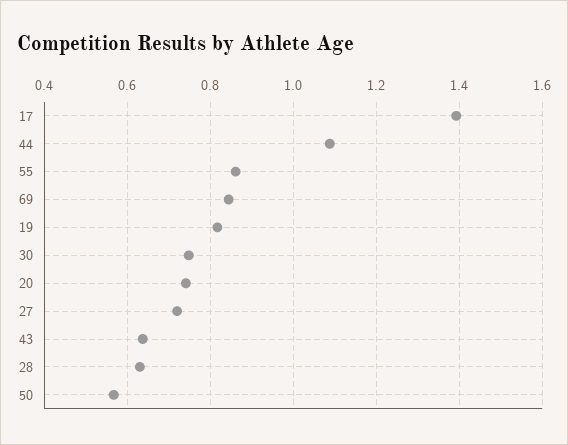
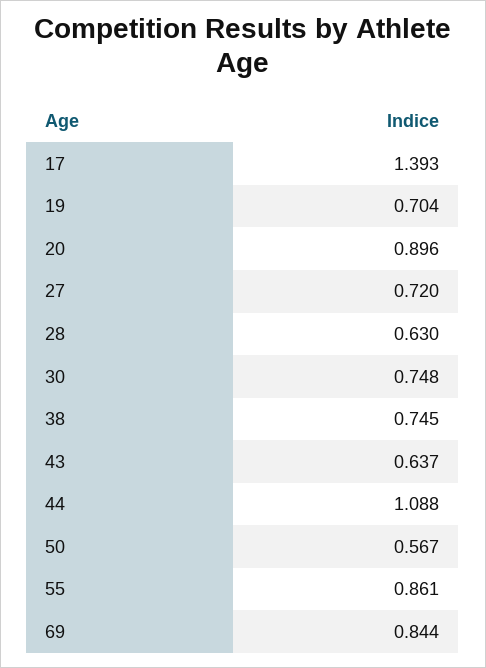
19: 0.82 -> 0.704
20: 0.74 -> 0.896
38: none -> 0.745

